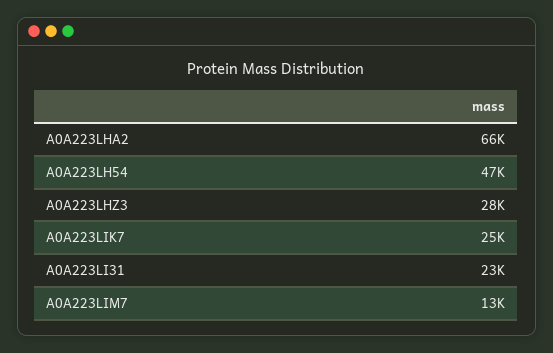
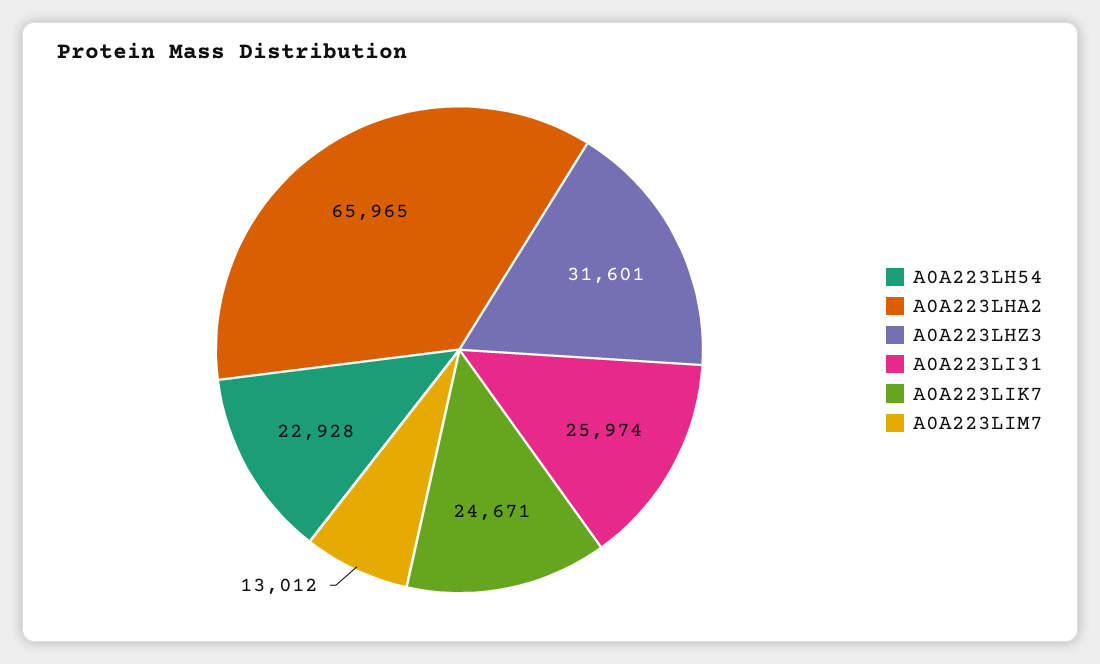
A0A223LH54: 47000 -> 22928
A0A223LHZ3: 28000 -> 31601
A0A223LI31: 23000 -> 25974

